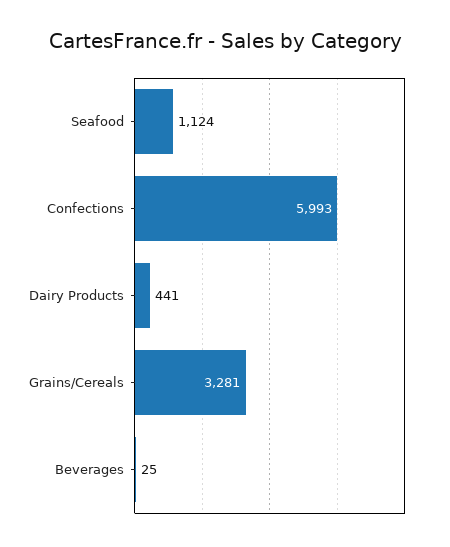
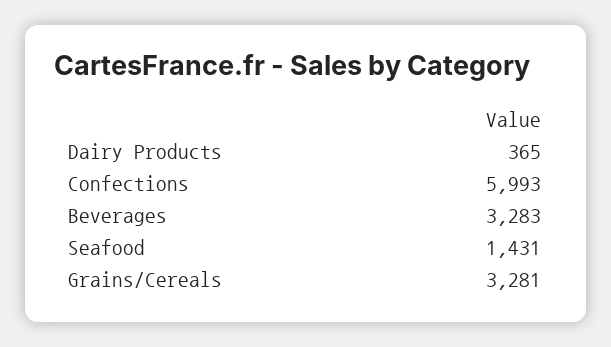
Seafood: 1124 -> 1431
Dairy Products: 441 -> 365
Beverages: 25 -> 3283

